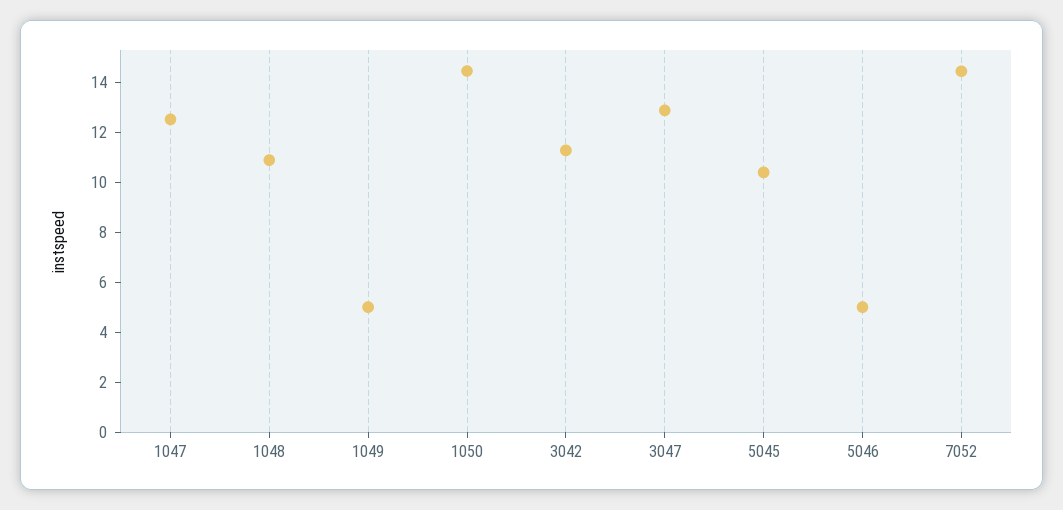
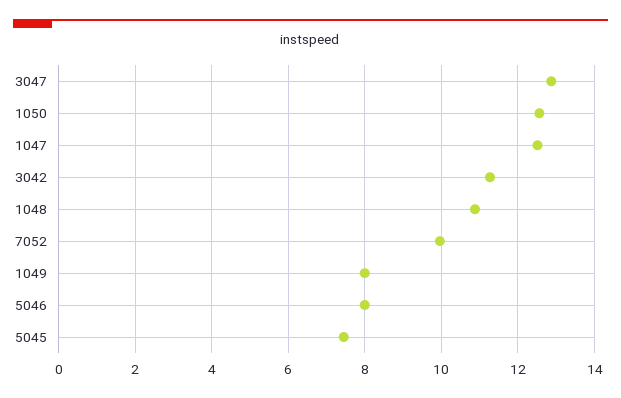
1049: 5 -> 8
1050: 14.5 -> 12.6
5045: 10.5 -> 7.4
5046: 5 -> 8
7052: 14.5 -> 10

